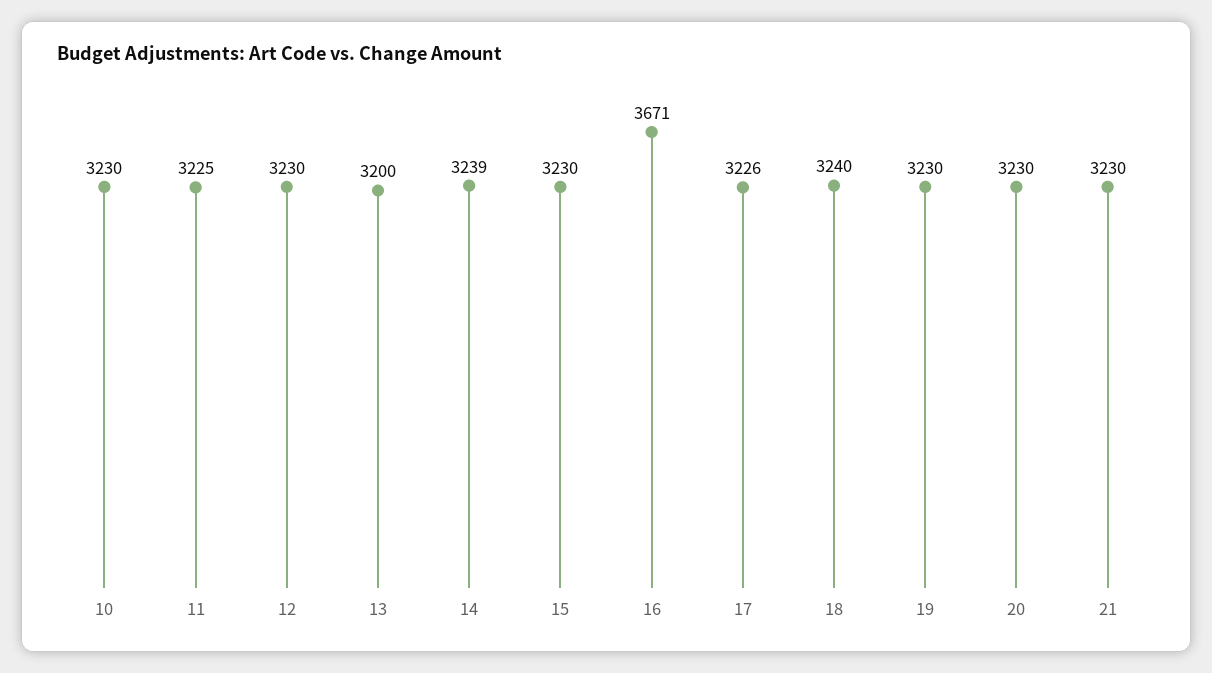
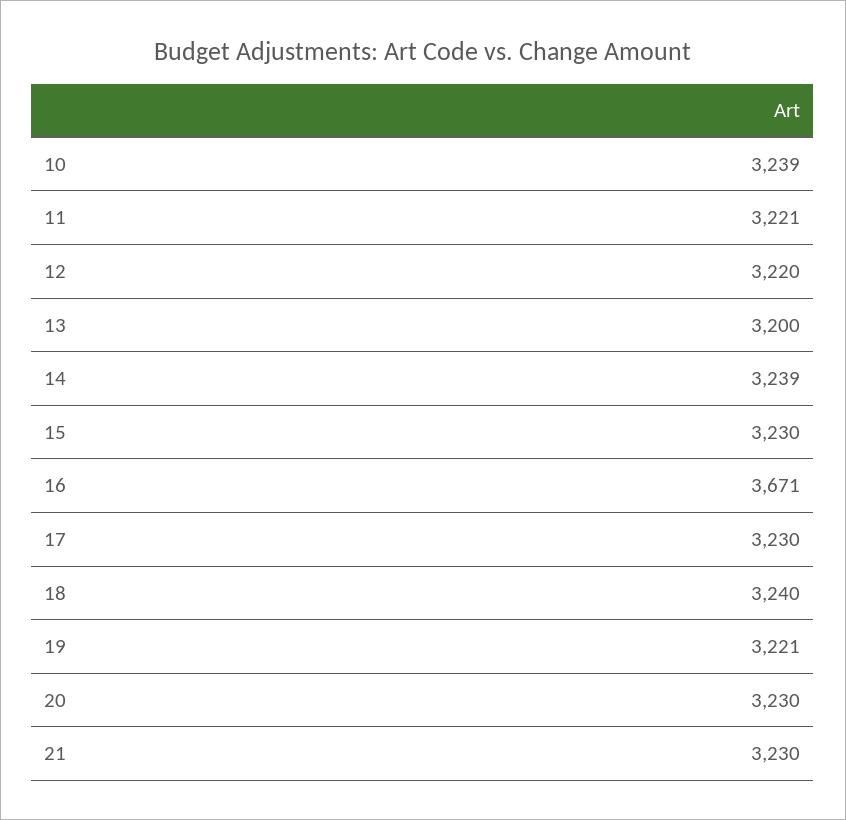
10: 3230 -> 3239
11: 3225 -> 3221
12: 3230 -> 3220
17: 3226 -> 3230
19: 3230 -> 3221

